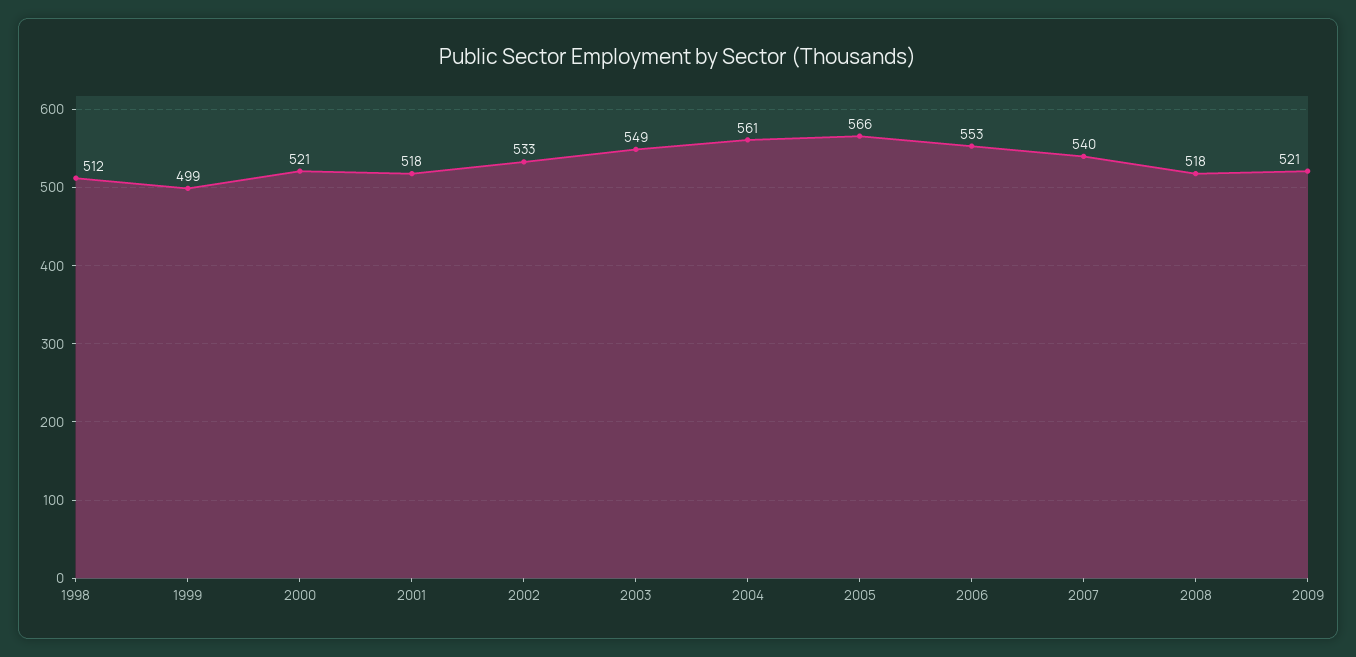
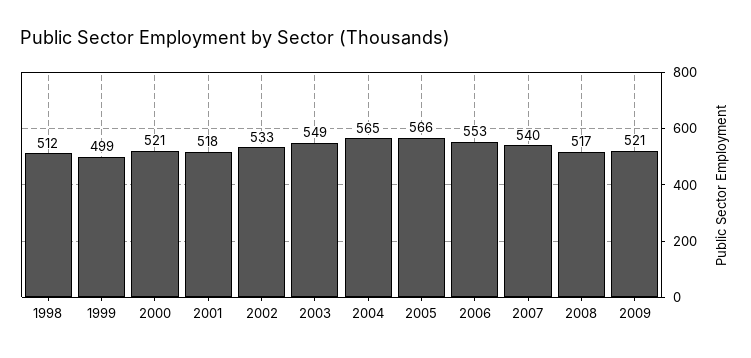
2004: 561 -> 565
2008: 518 -> 517

